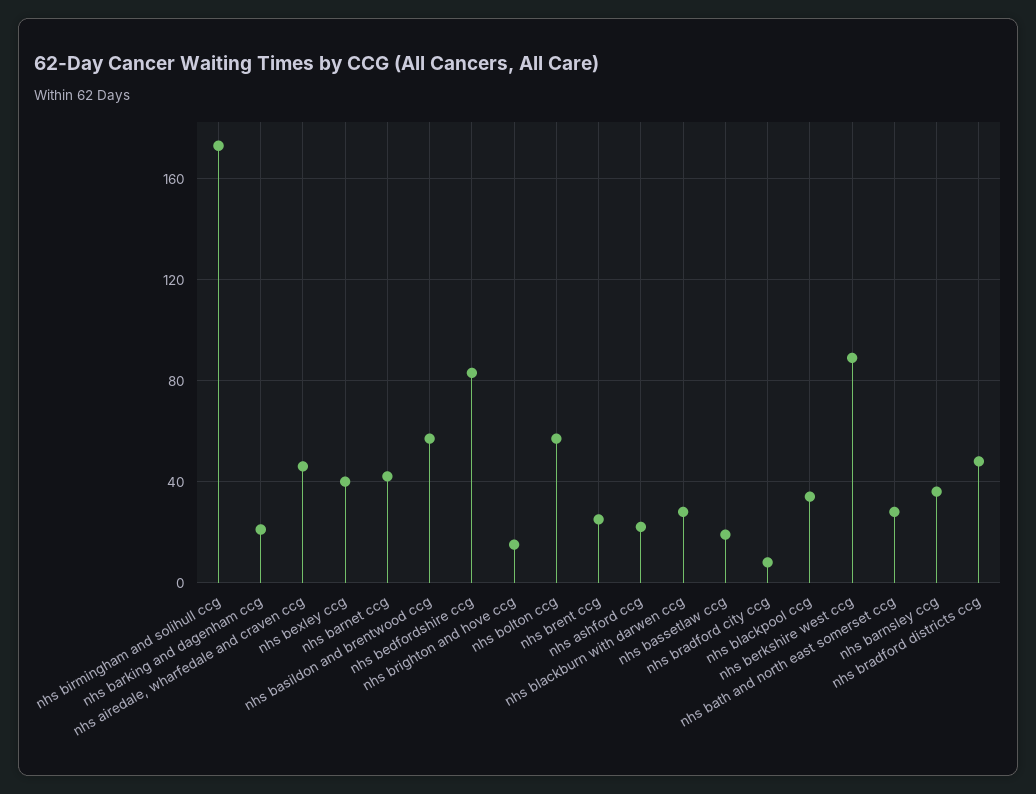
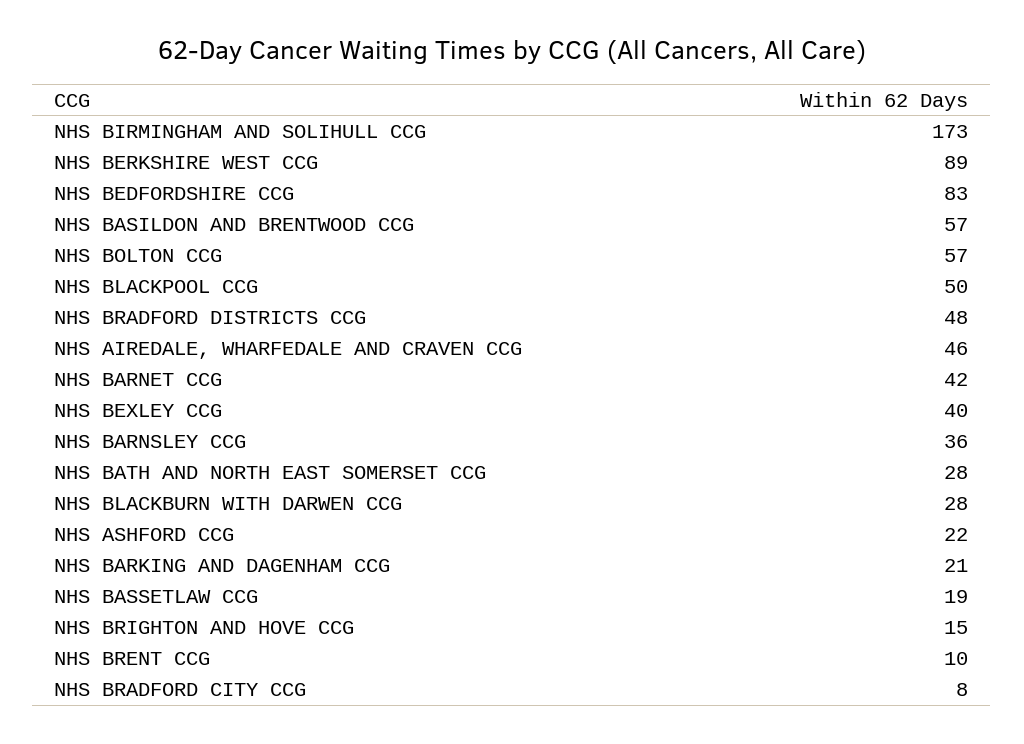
nhs brent ccg: 25 -> 10
nhs blackpool ccg: 35 -> 50

